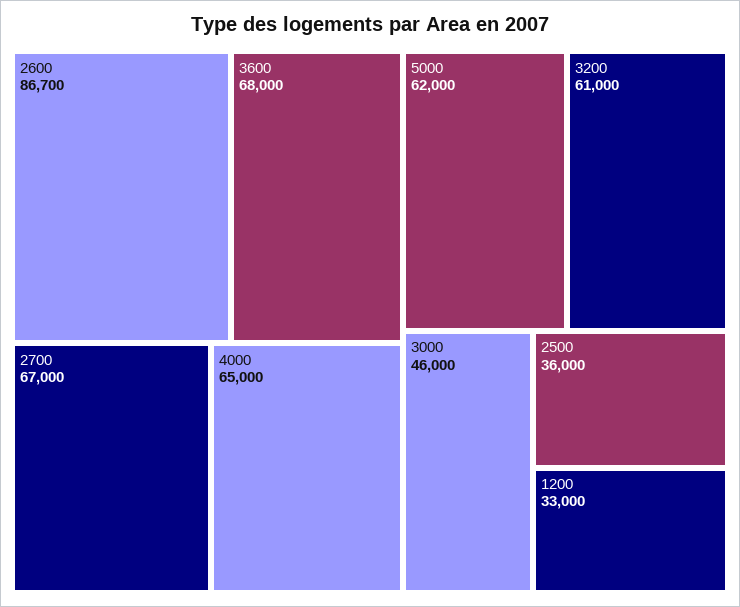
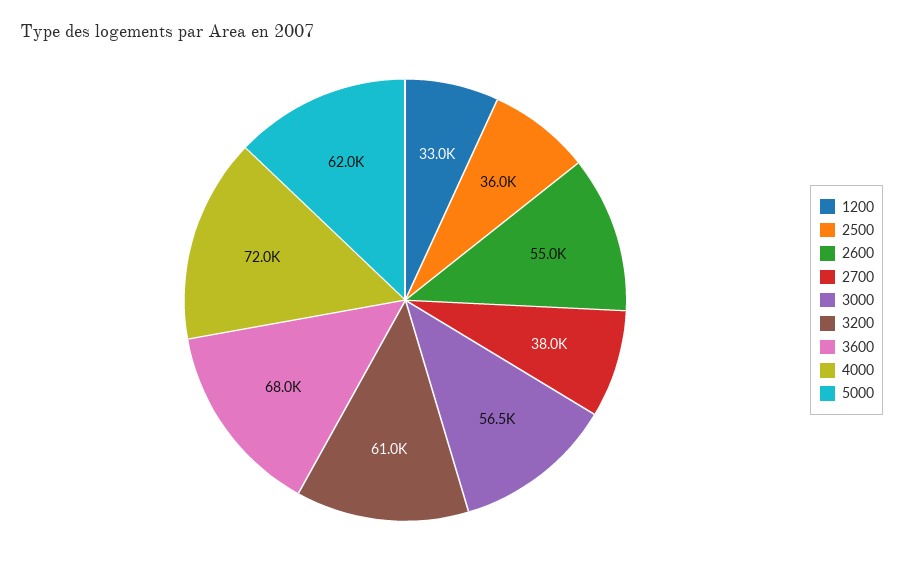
2600: 86700 -> 55000
2700: 67000 -> 38000
4000: 65000 -> 72000
3000: 46000 -> 56500

